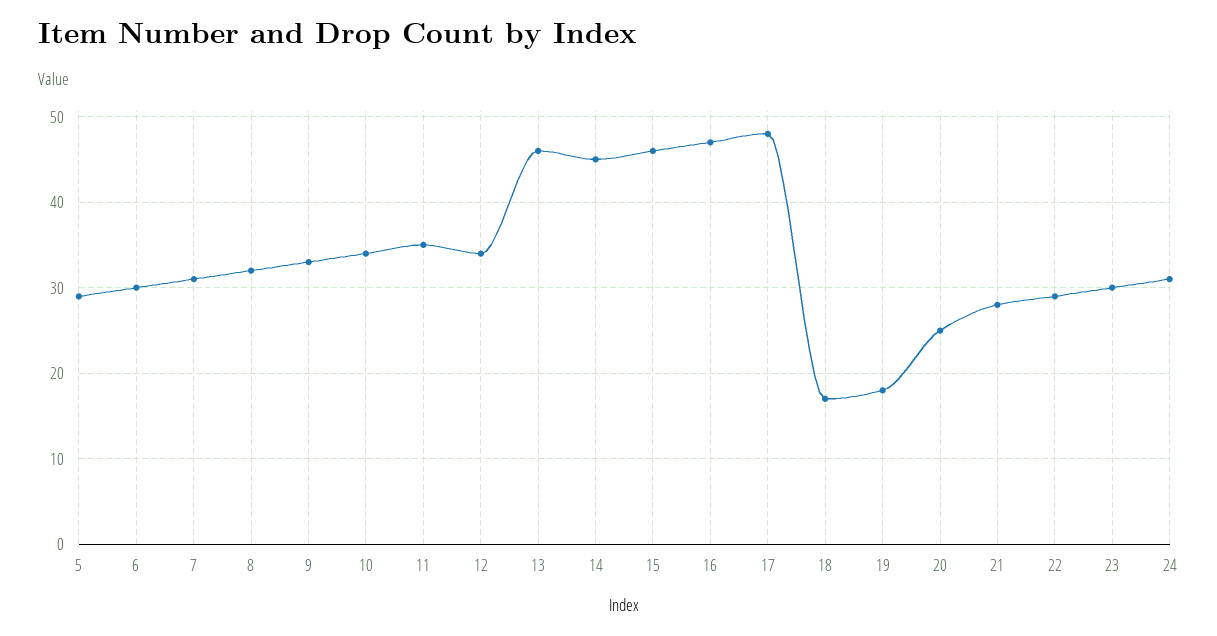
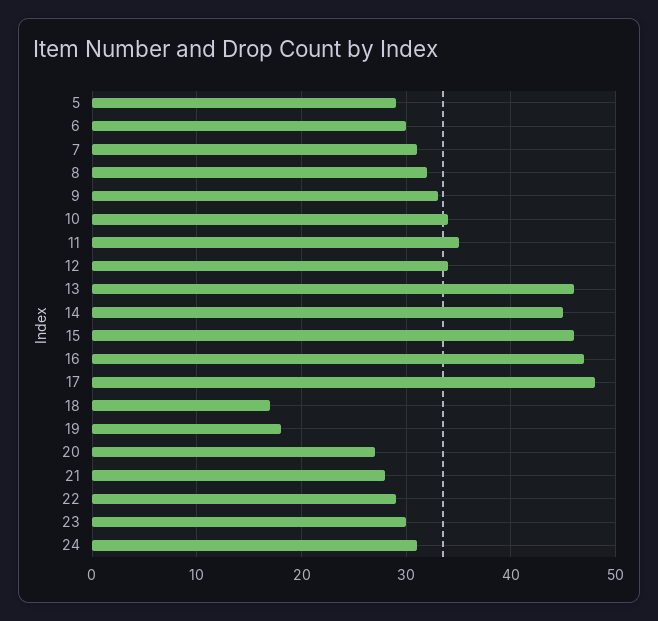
20: 25 -> 27

